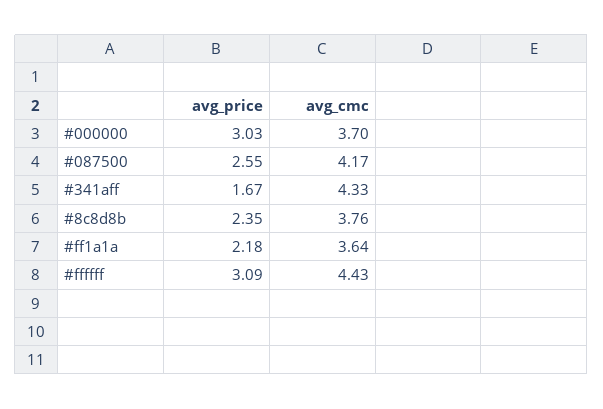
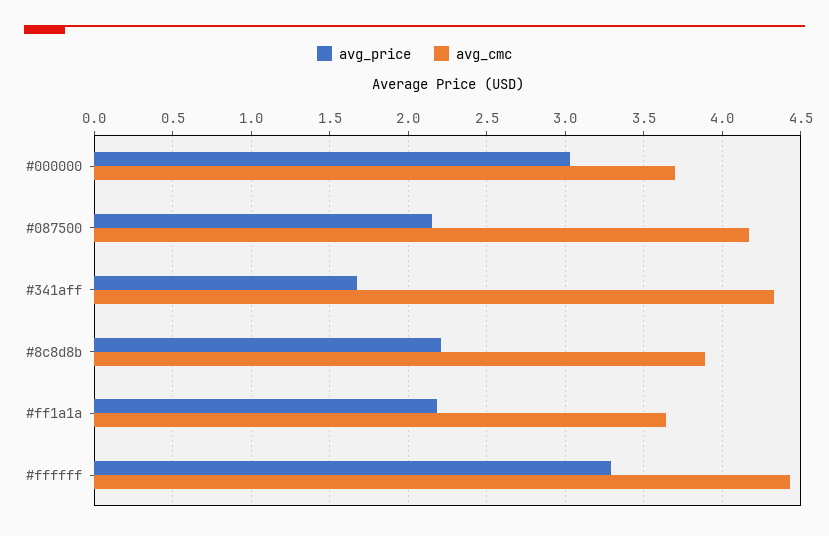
avg_price, #087500: 2.55 -> 2.15
avg_price, #8c8d8b: 2.35 -> 2.2
avg_cmc, #8c8d8b: 3.76 -> 3.9
avg_price, #ffffff: 3.09 -> 3.3

